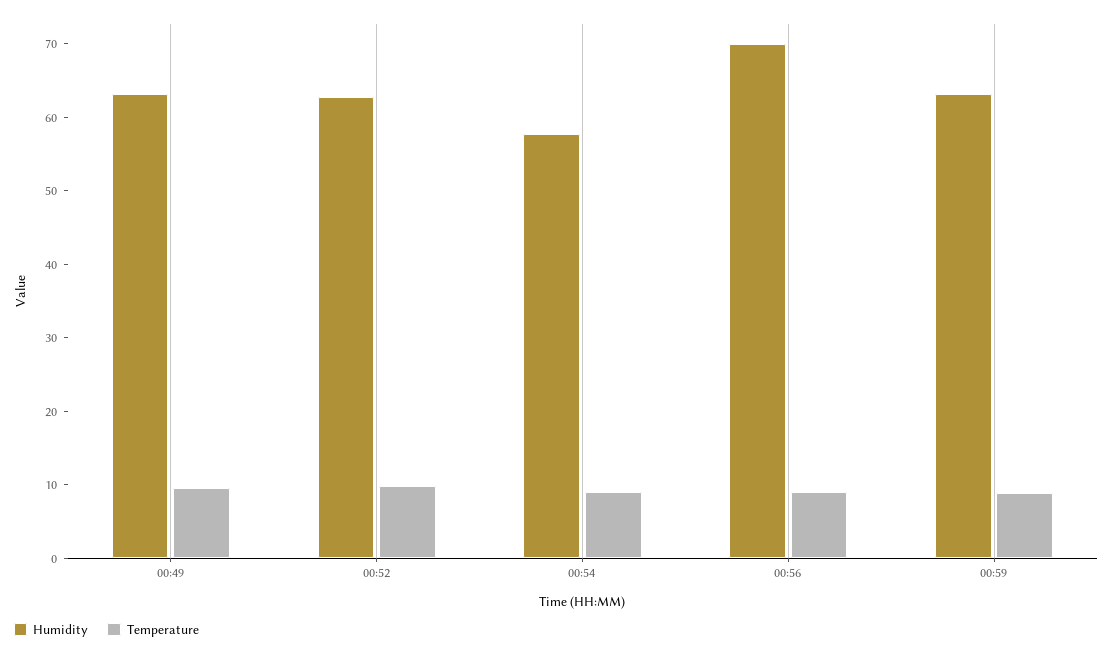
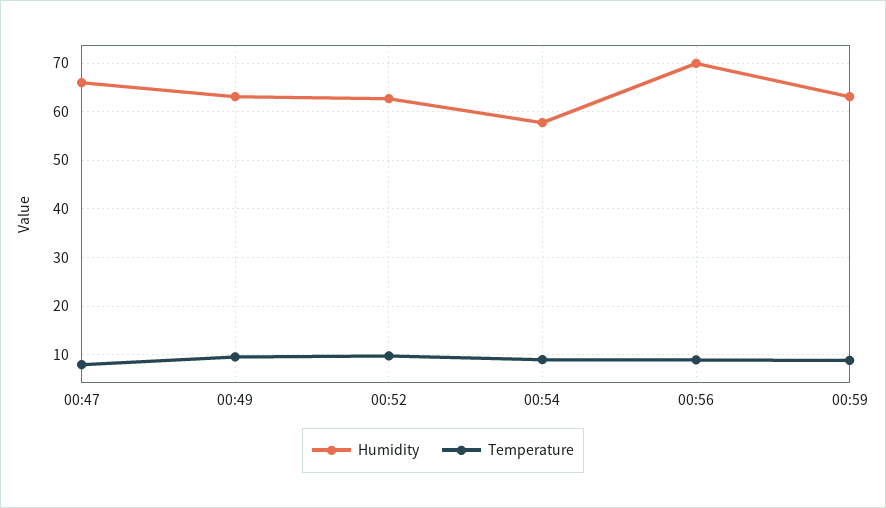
Humidity, 00:47: none -> 66
Temperature, 00:47: none -> 8

